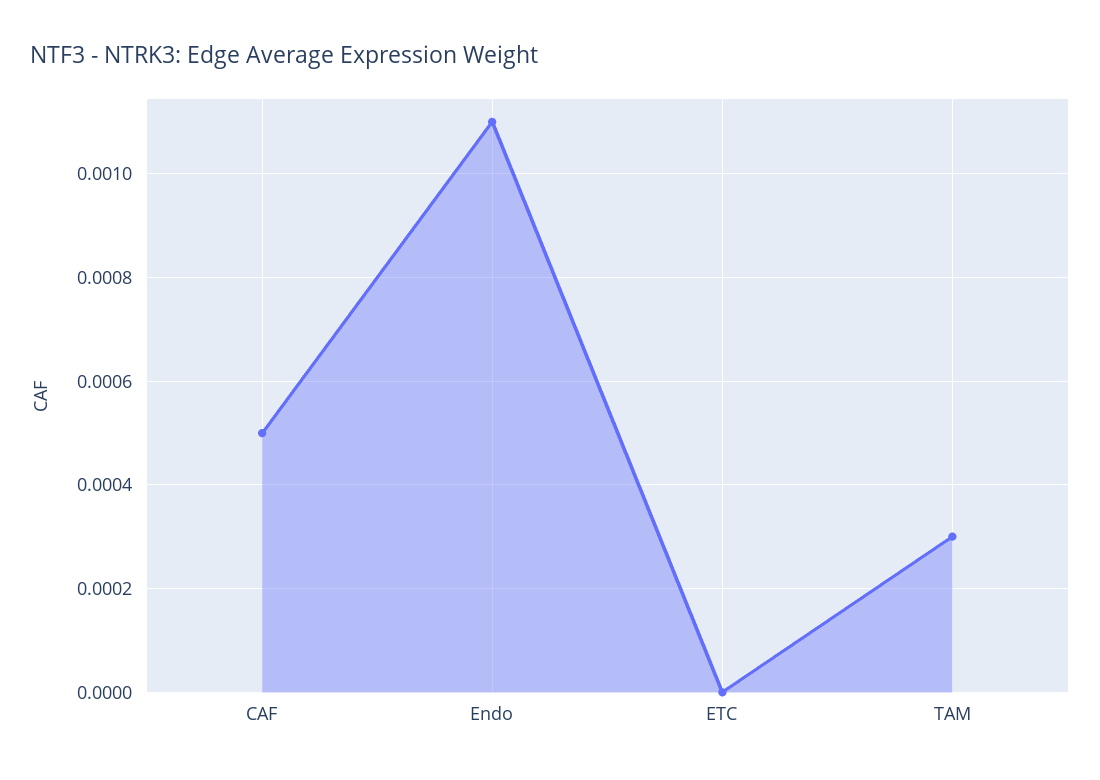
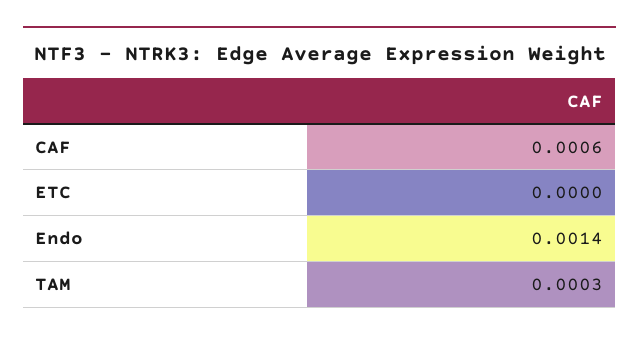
CAF: 0.0005 -> 0.0006
Endo: 0.0011 -> 0.0014

